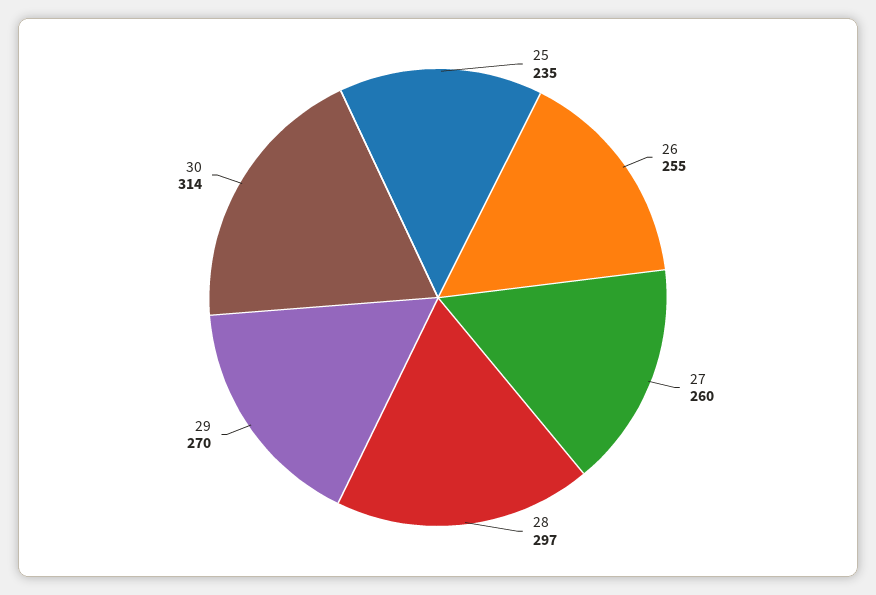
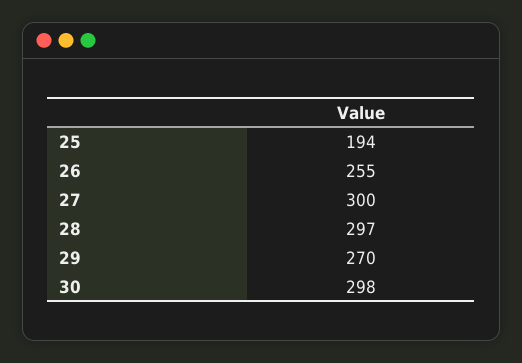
25: 235 -> 194
27: 260 -> 300
30: 314 -> 298

